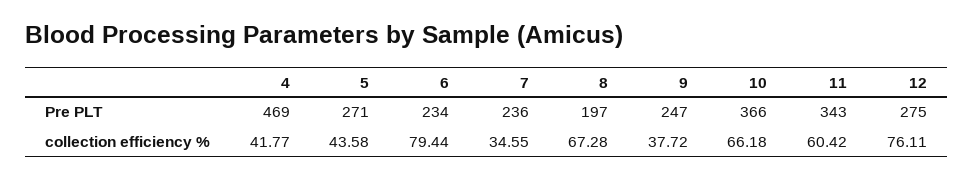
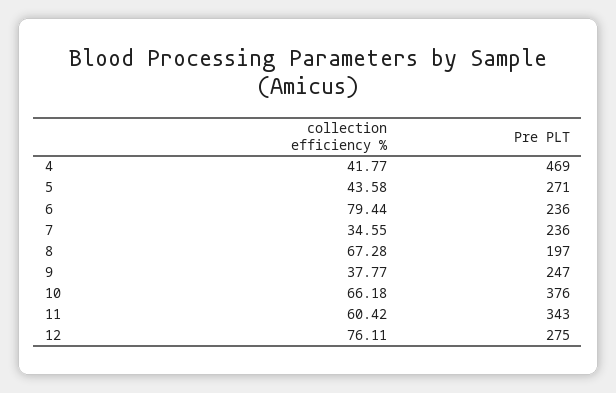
6, Pre PLT: 234 -> 236
10, Pre PLT: 366 -> 376
9, collection efficiency %: 37.72 -> 37.77

